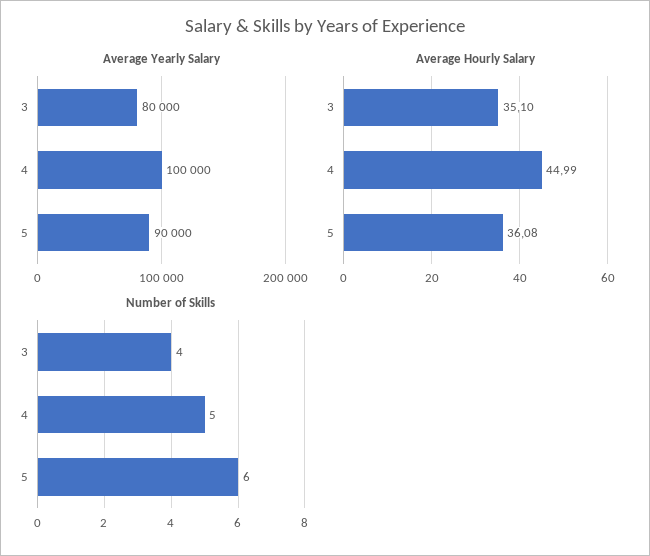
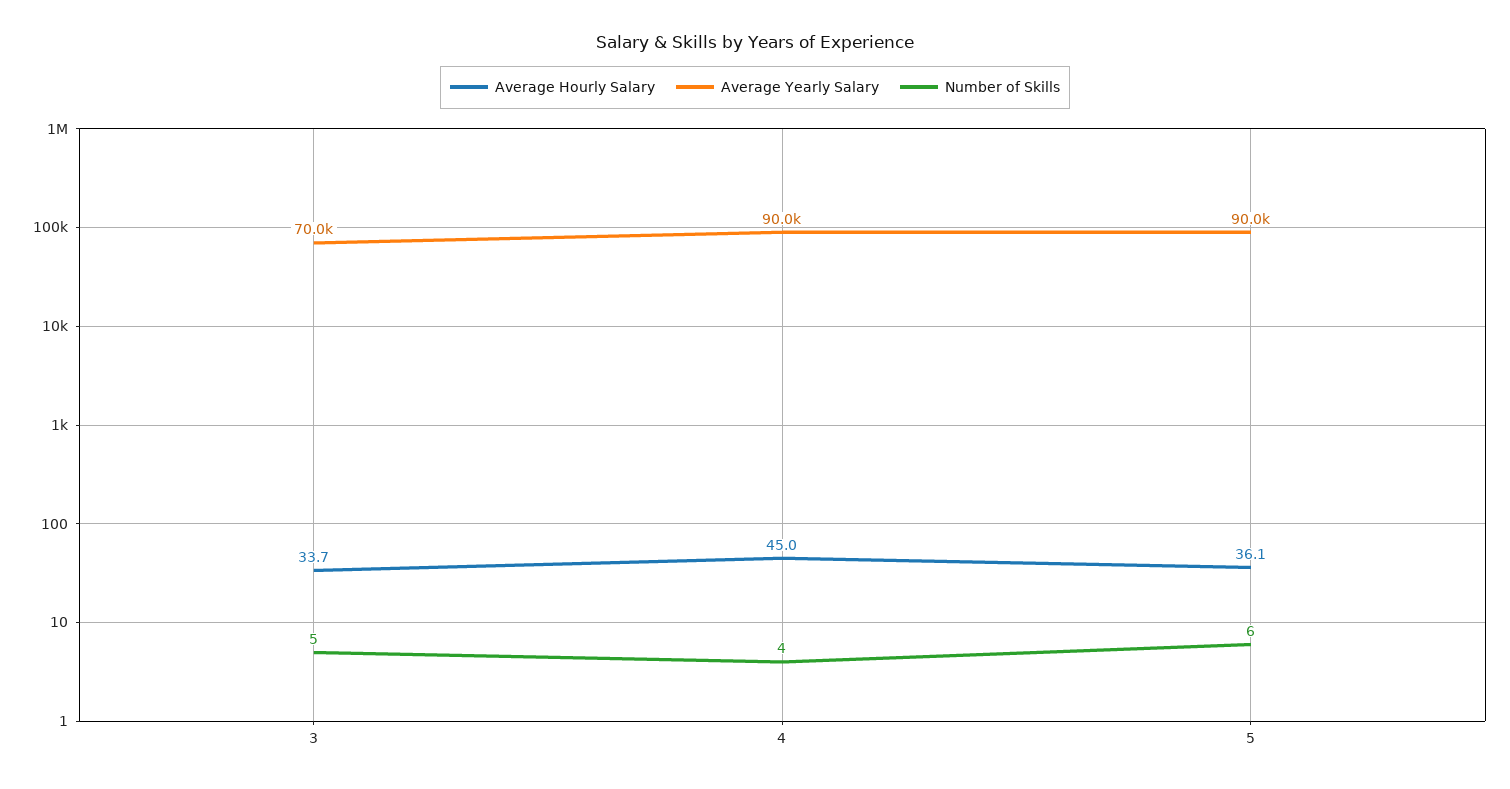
Average Yearly Salary, 3: 80000 -> 70000
Average Yearly Salary, 4: 100000 -> 90000
Average Hourly Salary, 3: 35.1 -> 33.7
Number of Skills, 3: 4 -> 5
Number of Skills, 4: 5 -> 4

